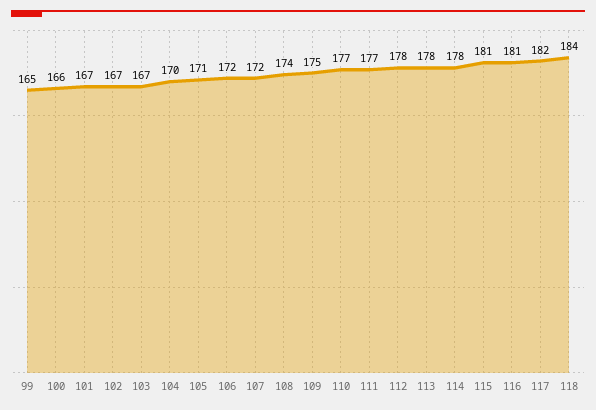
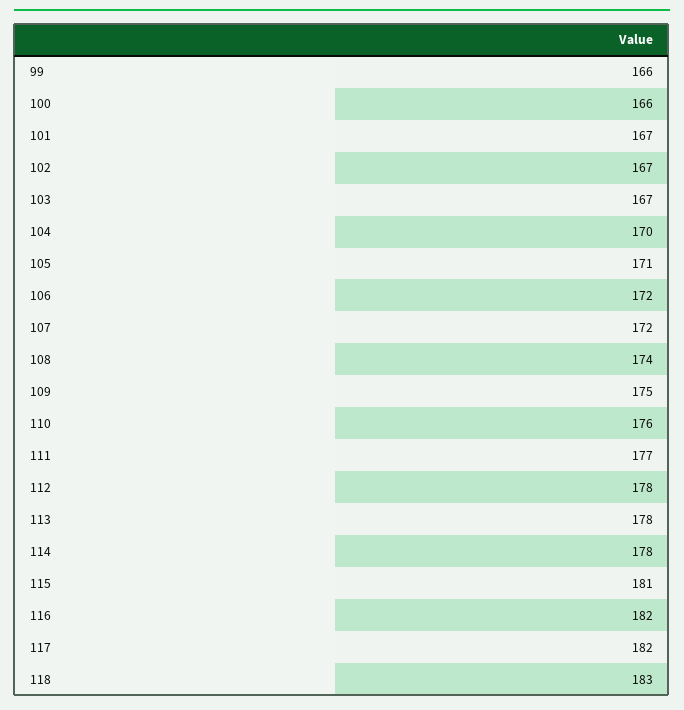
99: 165 -> 166
110: 177 -> 176
116: 181 -> 182
118: 184 -> 183

